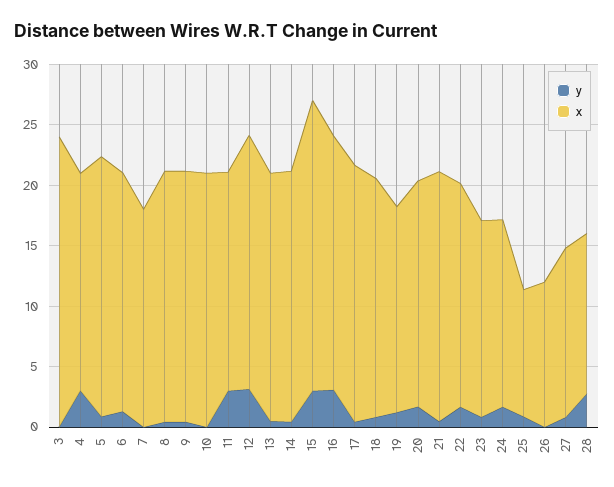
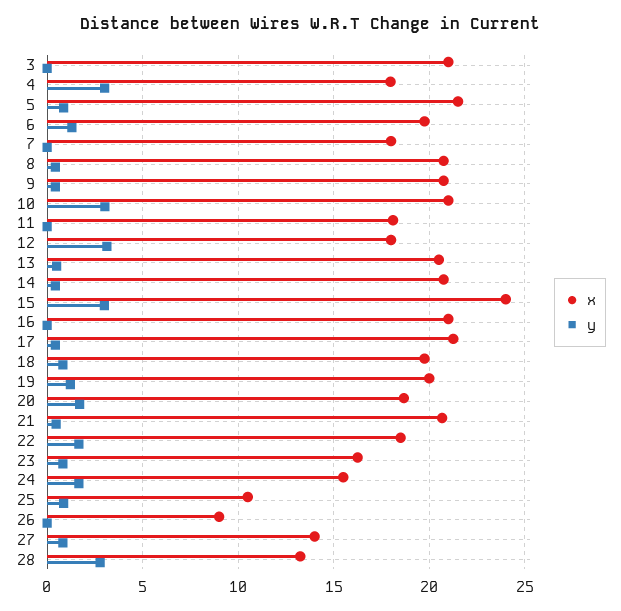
x, 3: 24 -> 21
y, 10: 0 -> 3
y, 11: 3 -> 0
x, 12: 21 -> 18
y, 16: 3 -> 0
x, 19: 17 -> 20
x, 26: 12 -> 9

